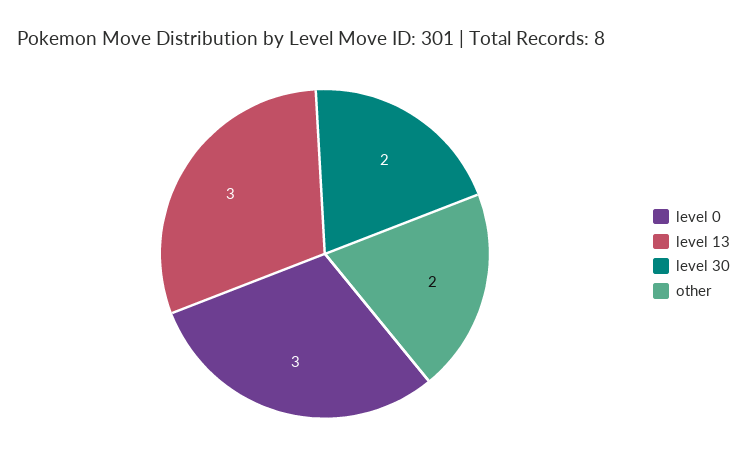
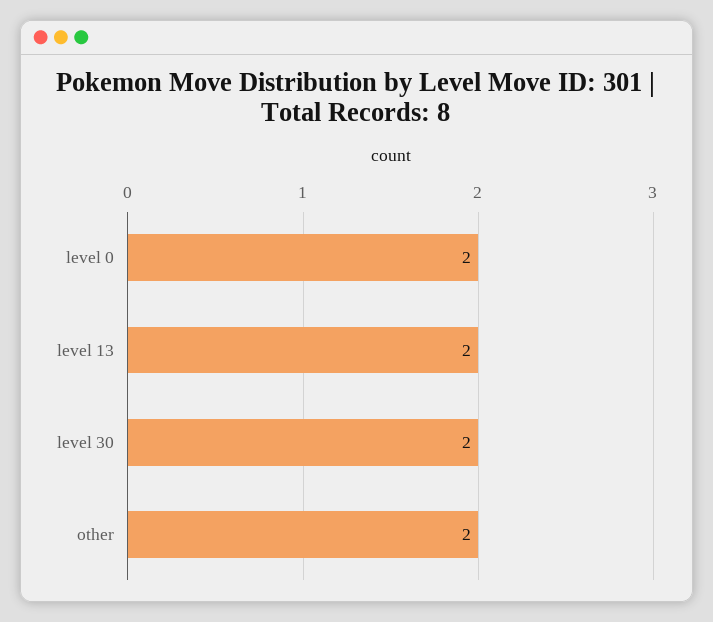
level 0: 3 -> 2
level 13: 3 -> 2

